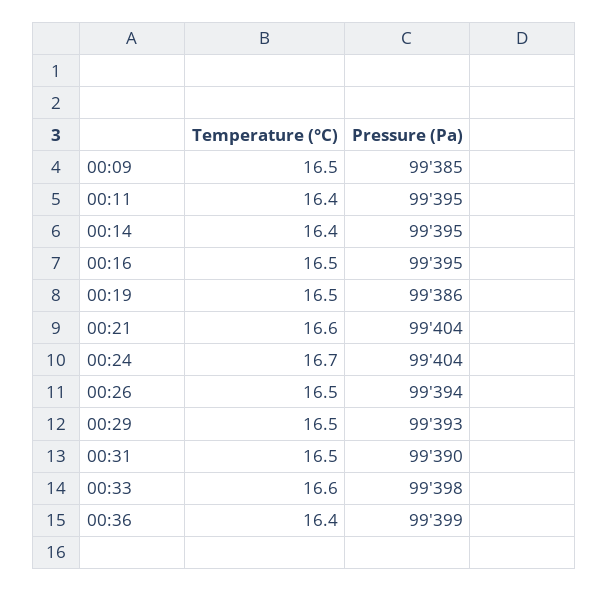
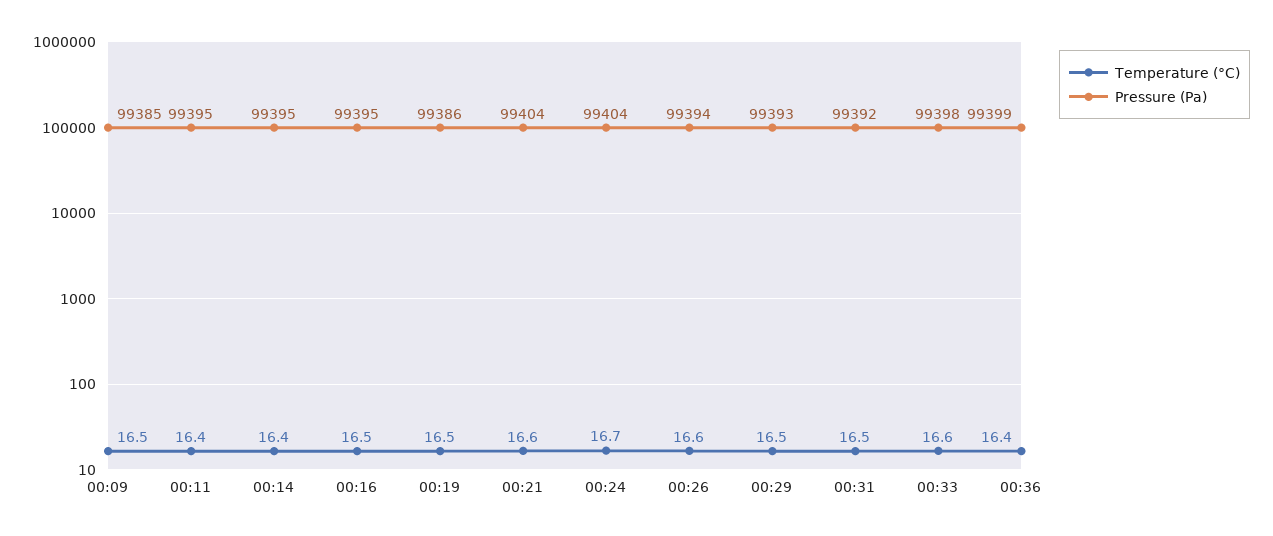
Temperature (°C), 00:26: 16.5 -> 16.6
Pressure (Pa), 00:31: 99390 -> 99392

